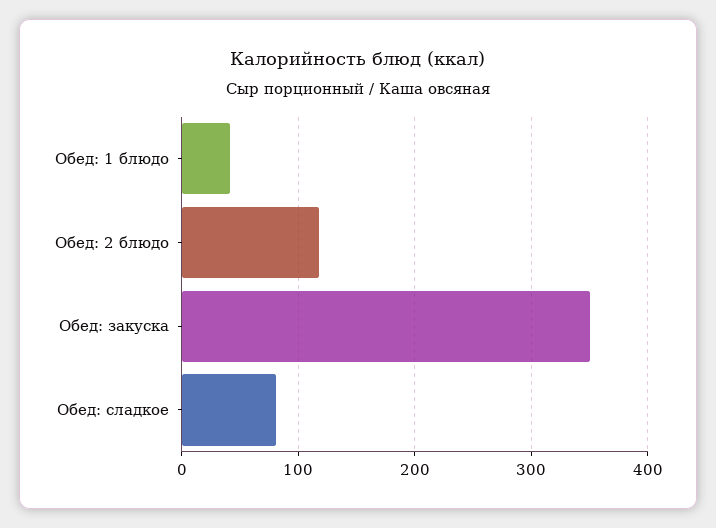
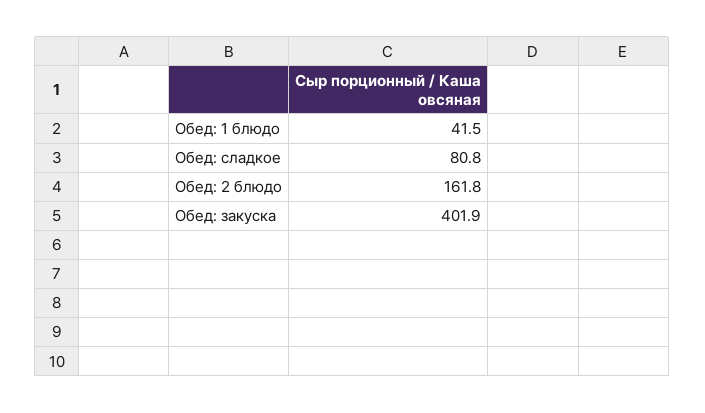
Обед: 2 блюдо: 120 -> 161.8
Обед: закуска: 350 -> 401.9

